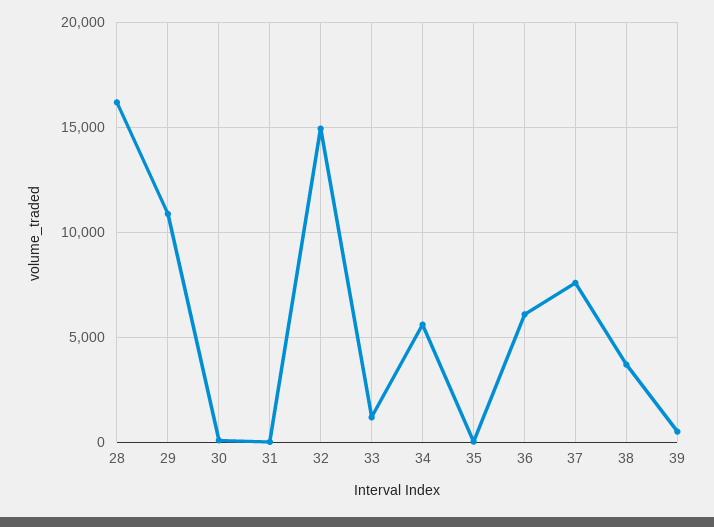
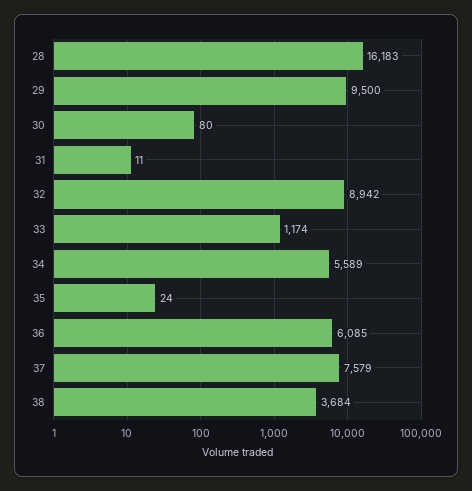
29: 11000 -> 9500
32: 15000 -> 8942
39: 500 -> none

